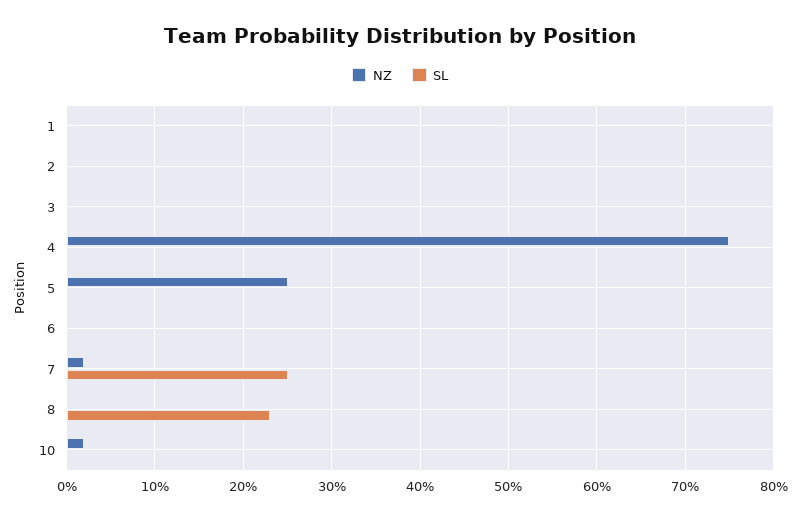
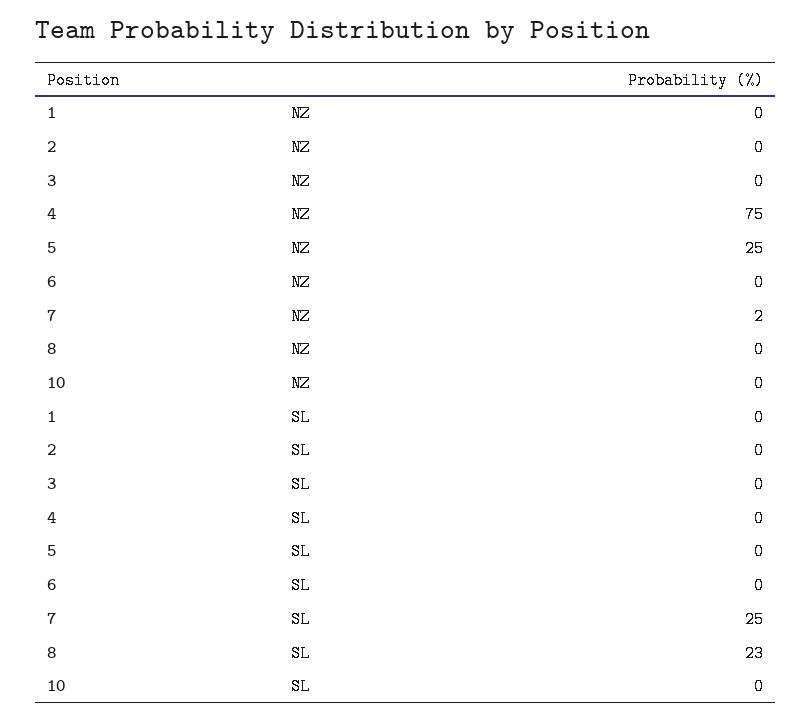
NZ, 10: 2 -> 0

